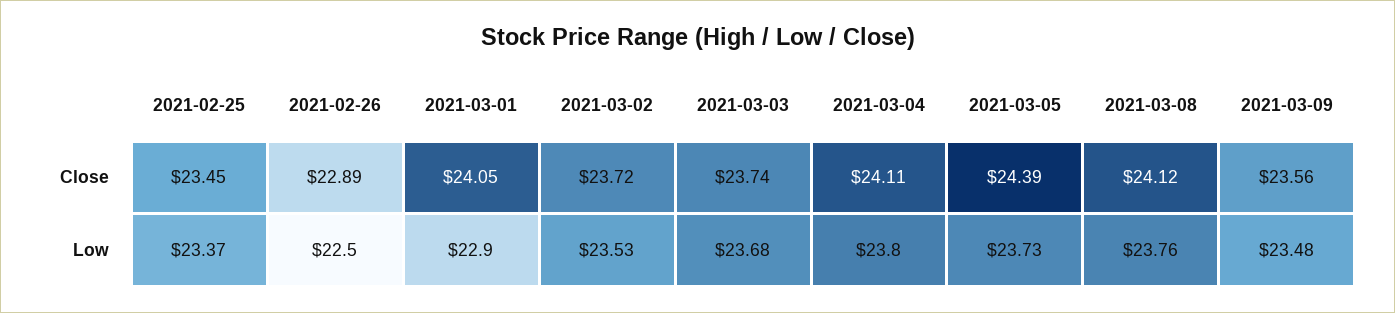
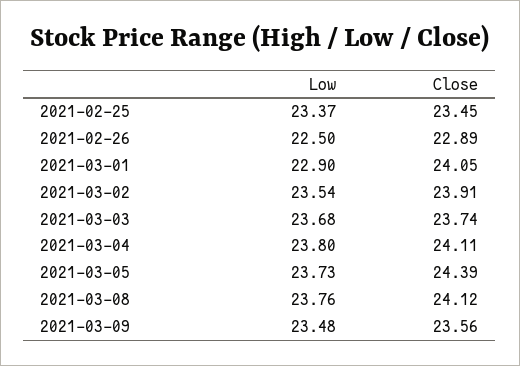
2021-03-02, Close: 23.72 -> 23.91
2021-03-02, Low: 23.53 -> 23.54

